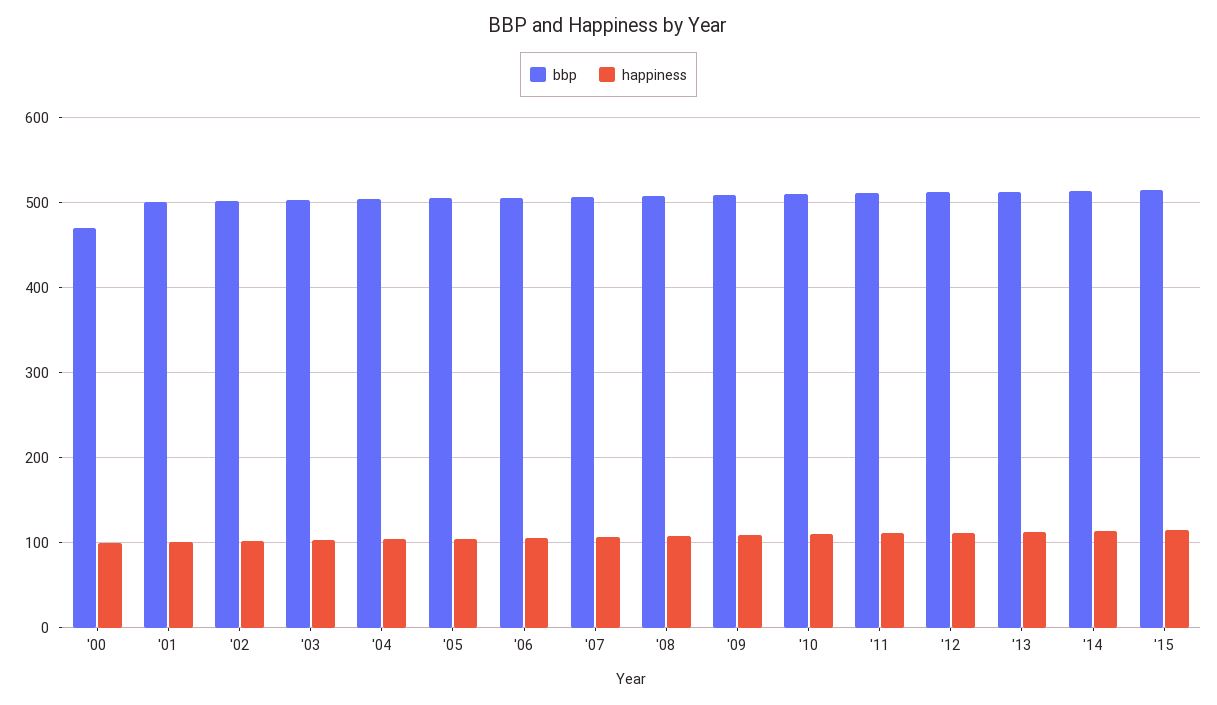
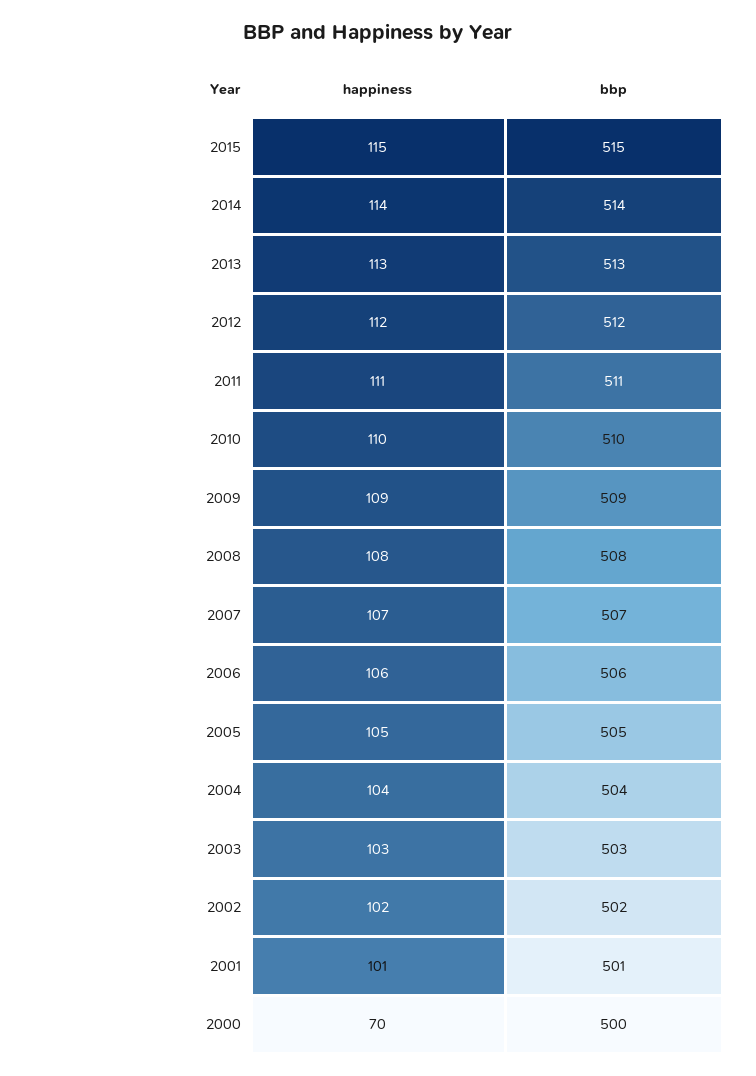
bbp, '00: 470 -> 500
happiness, '00: 100 -> 70

